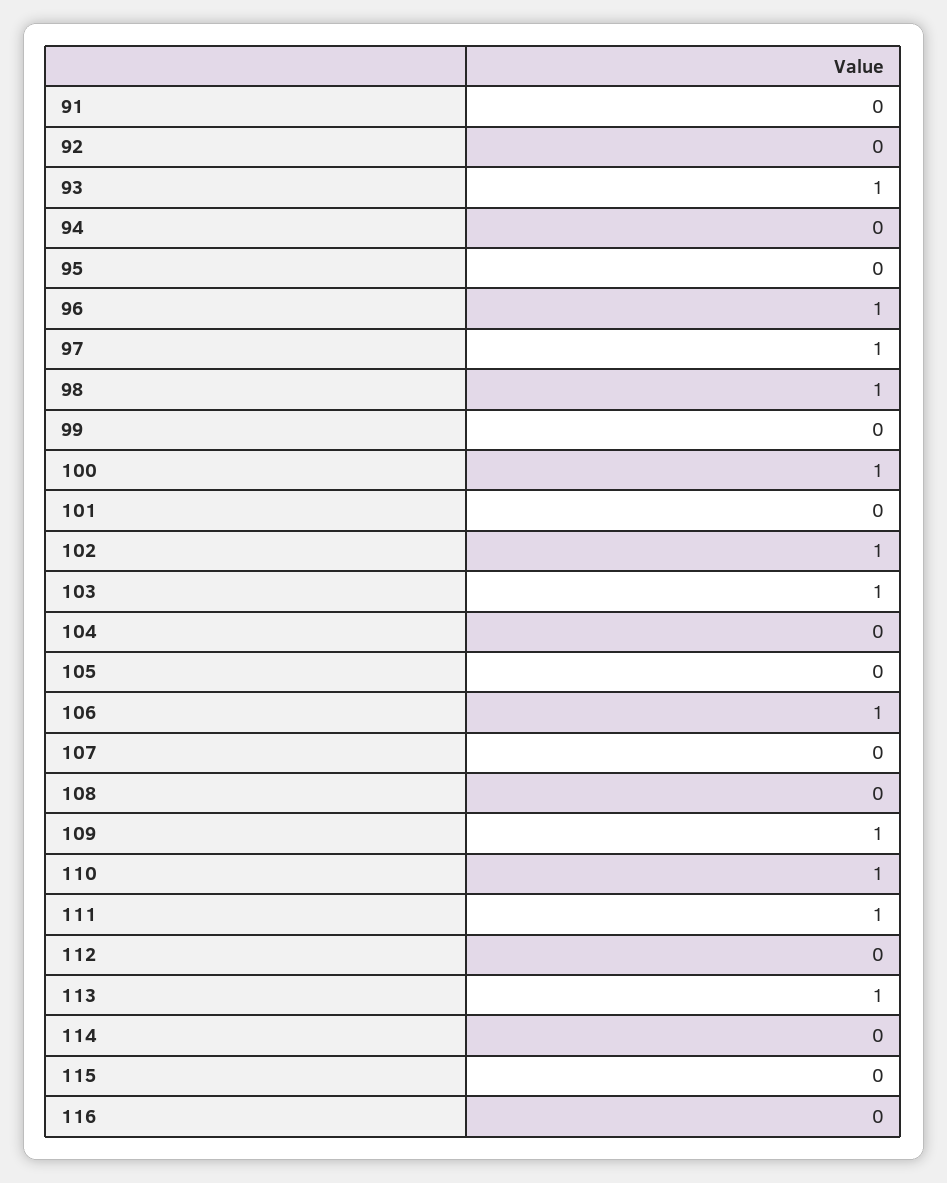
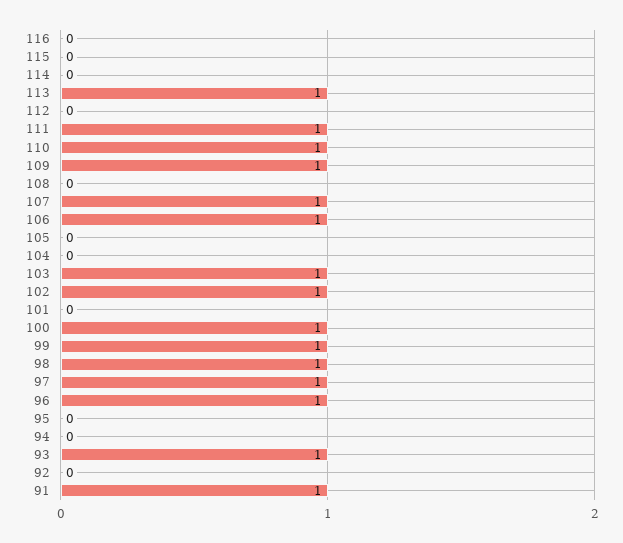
91: 0 -> 1
99: 0 -> 1
107: 0 -> 1

